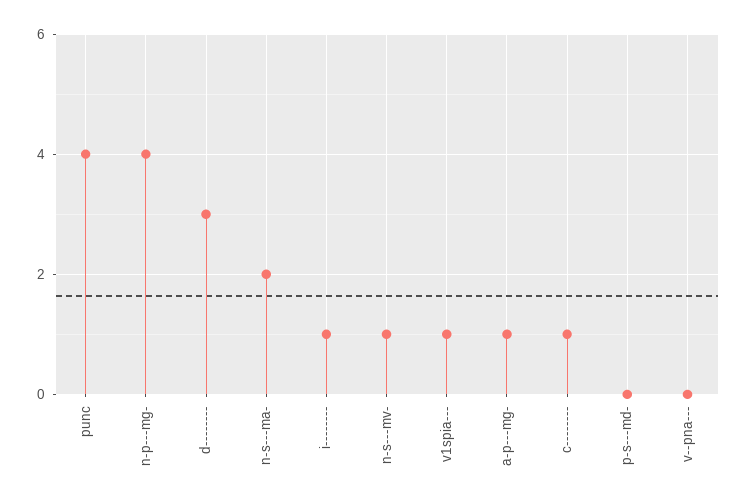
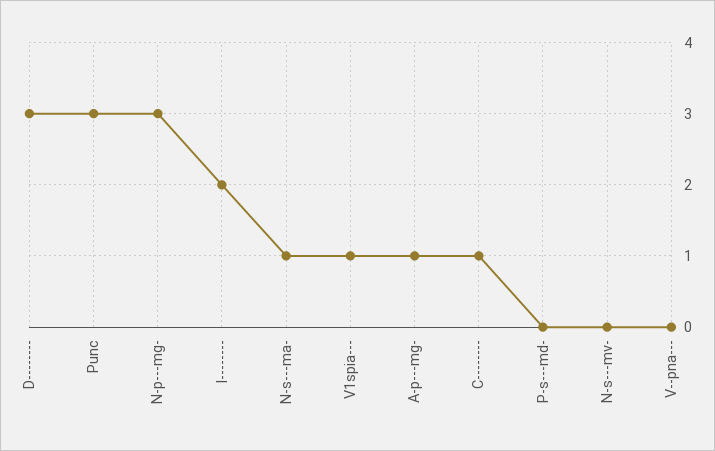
punc: 4 -> 3
n-p---mg-: 4 -> 3
n-s---ma-: 2 -> 1
i--------: 1 -> 2
n-s---mv-: 1 -> 0

